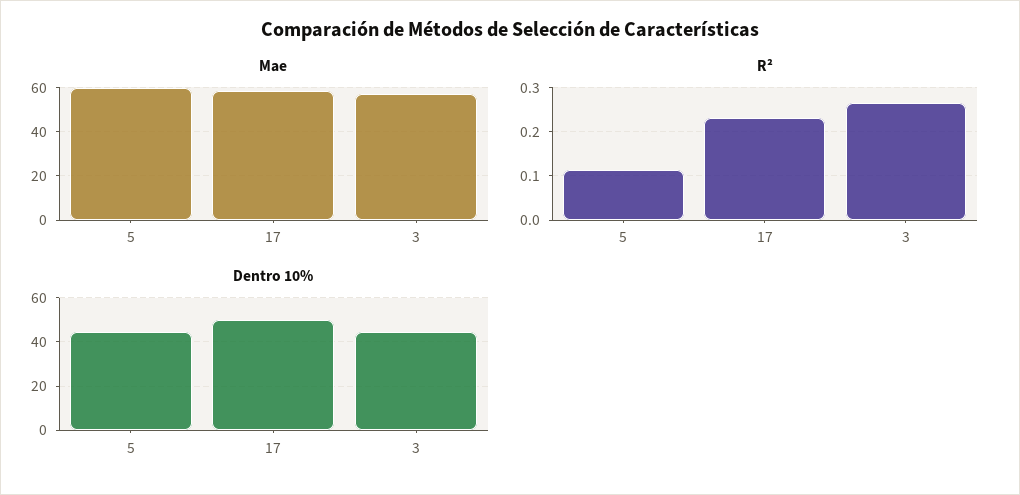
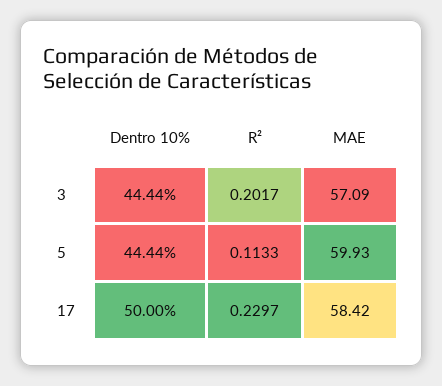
R², 3: 0.26 -> 0.2017

